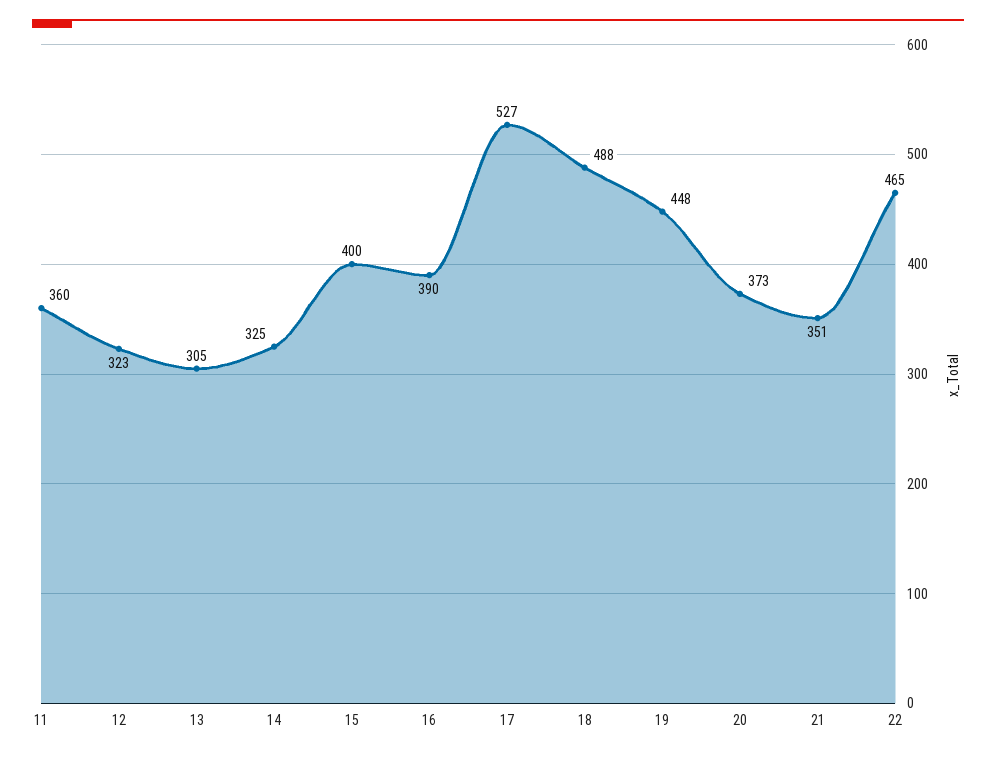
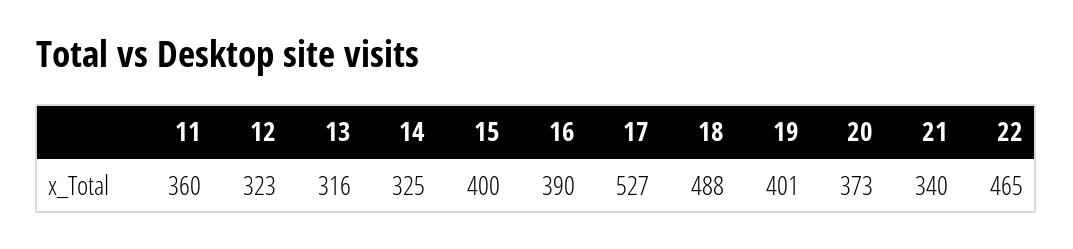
13: 305 -> 316
19: 448 -> 401
21: 351 -> 340

